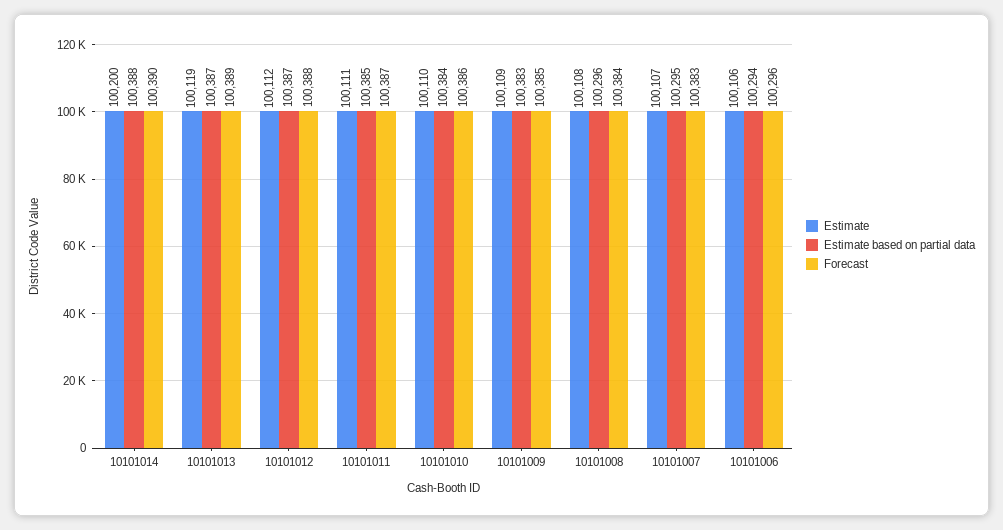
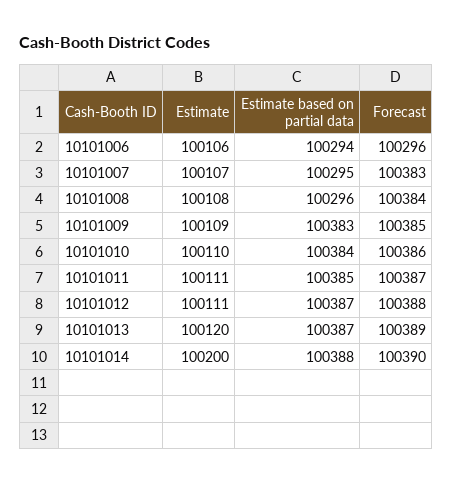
Estimate, 10101013: 100119 -> 100120
Estimate, 10101012: 100112 -> 100111

